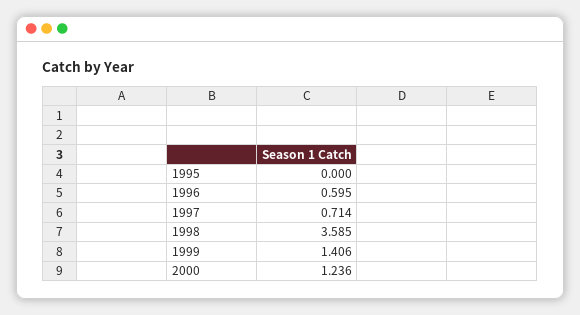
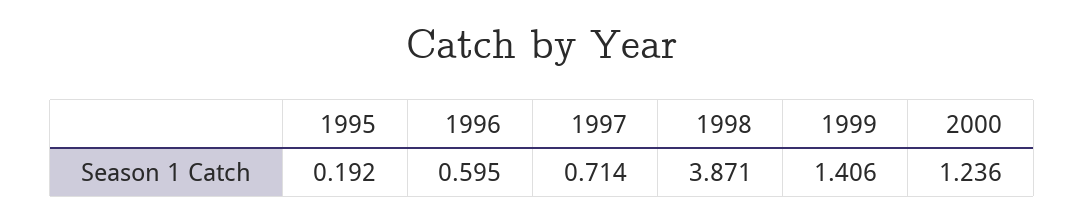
1995: 0 -> 0.192
1998: 3.585 -> 3.871

